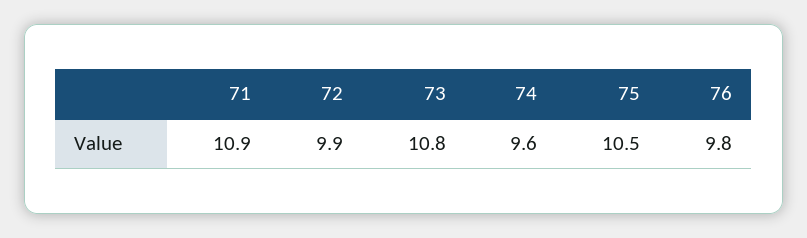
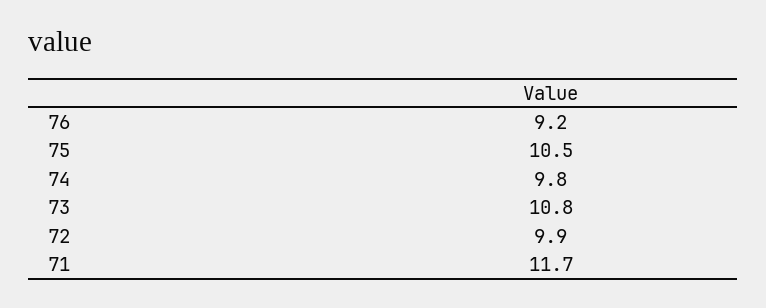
71: 10.9 -> 11.7
74: 9.6 -> 9.8
76: 9.8 -> 9.2

